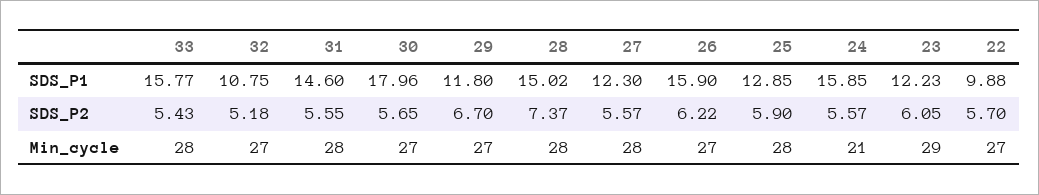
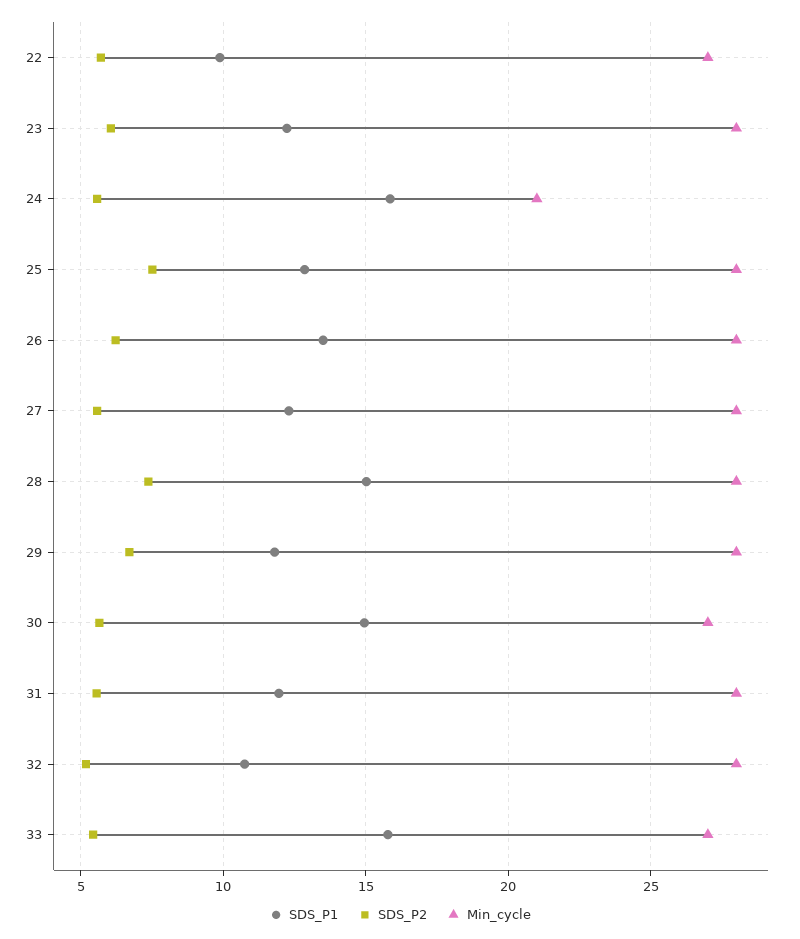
SDS_P1, 31: 14.6 -> 12
SDS_P1, 30: 17.96 -> 15
SDS_P1, 26: 15.9 -> 13.5
SDS_P2, 25: 5.9 -> 7.5
Min_cycle, 33: 28 -> 27
Min_cycle, 32: 27 -> 28
Min_cycle, 29: 27 -> 28
Min_cycle, 26: 27 -> 28
Min_cycle, 23: 29 -> 28

